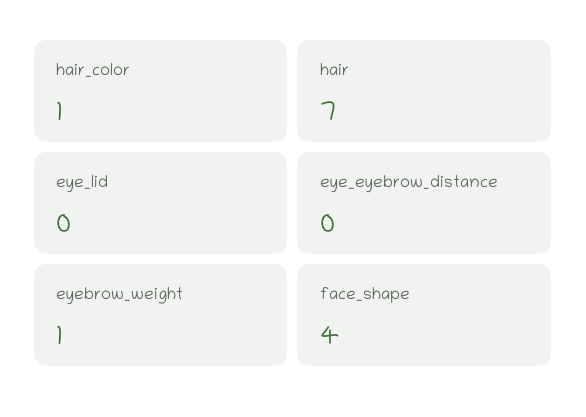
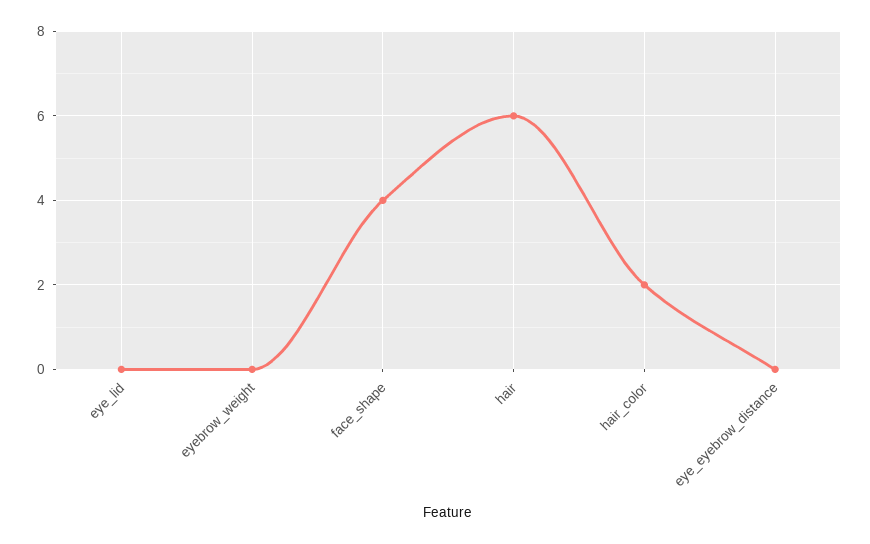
hair_color: 1 -> 2
hair: 7 -> 6
eyebrow_weight: 1 -> 0

